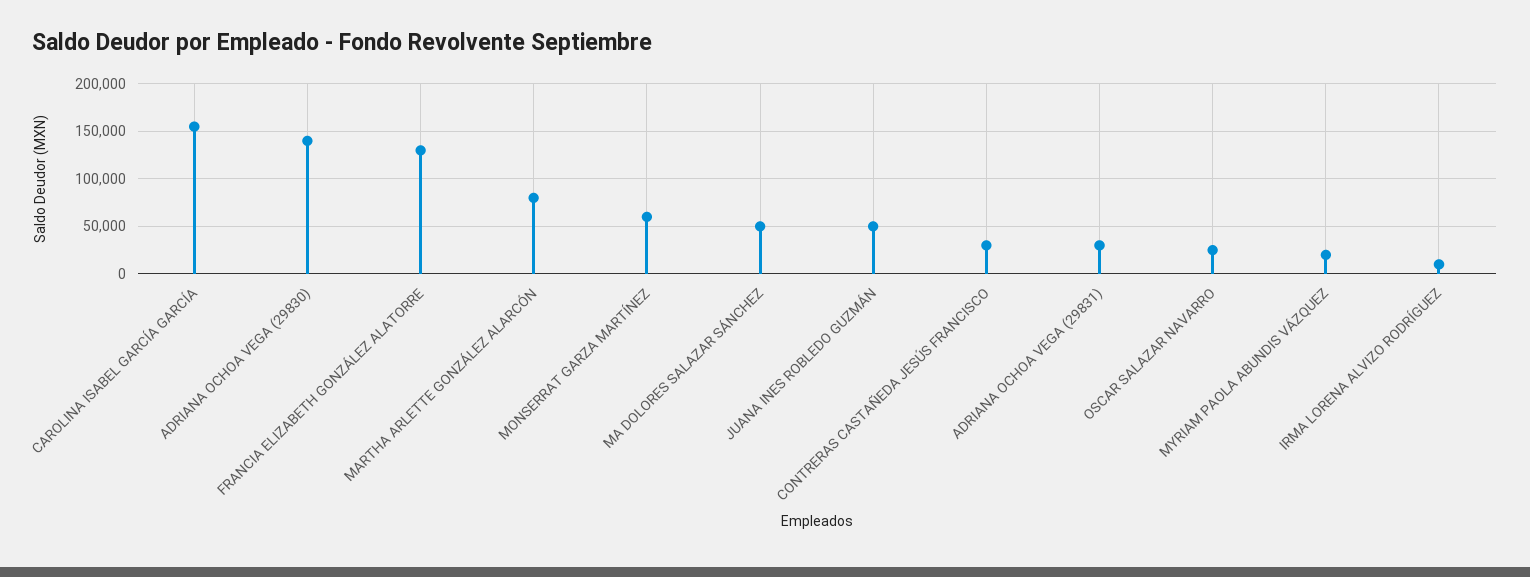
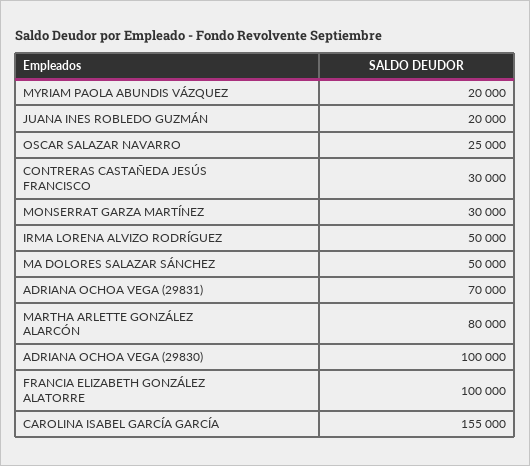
ADRIANA OCHOA VEGA (29830): 140000 -> 100000
FRANCIA ELIZABETH GONZÁLEZ ALATORRE: 130000 -> 100000
MONSERRAT GARZA MARTÍNEZ: 60000 -> 30000
JUANA INES ROBLEDO GUZMÁN: 50000 -> 20000
ADRIANA OCHOA VEGA (29831): 30000 -> 70000
IRMA LORENA ALVIZO RODRÍGUEZ: 10000 -> 50000

